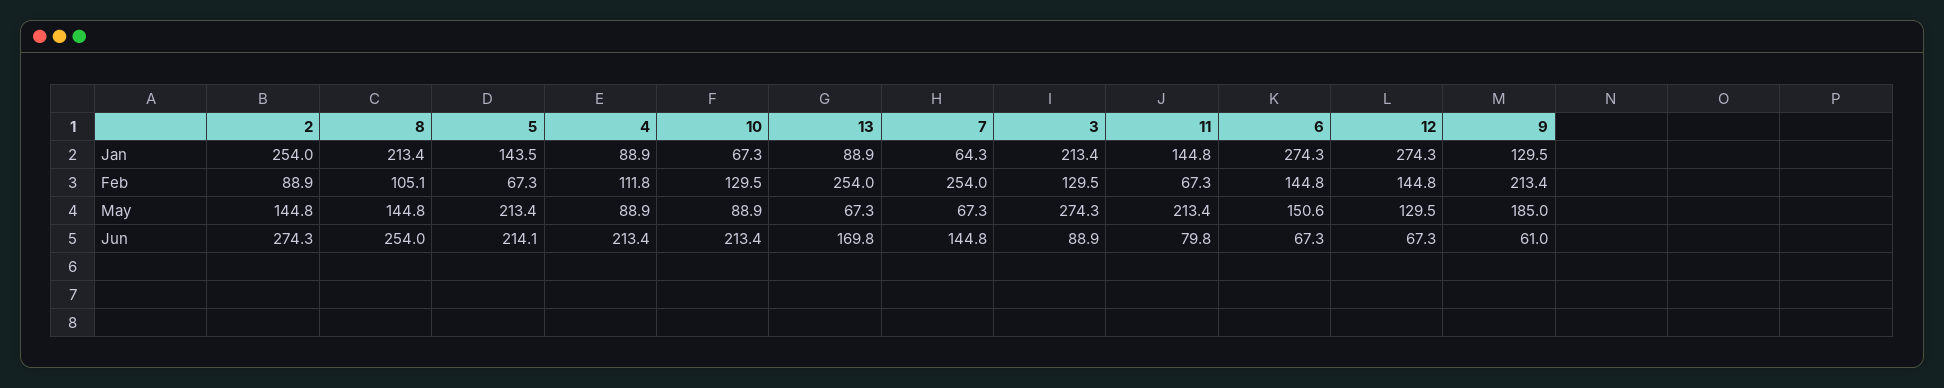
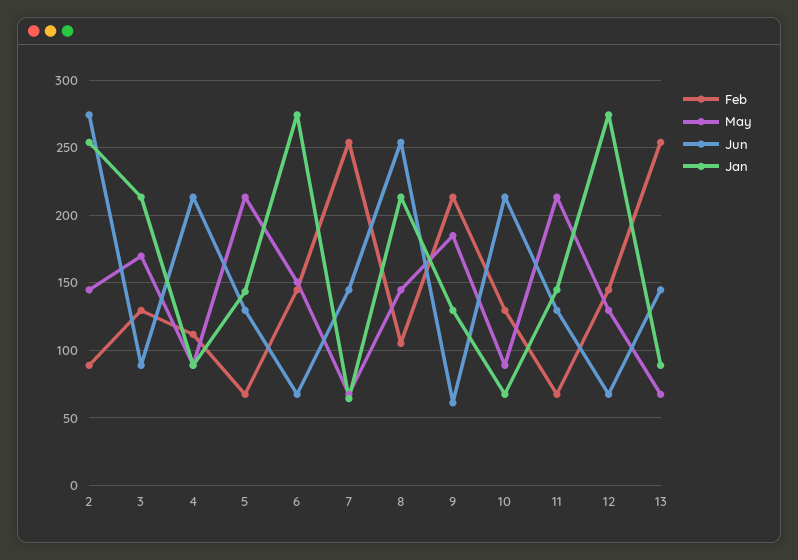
May, 3: 274.3 -> 170
Jun, 5: 214.1 -> 130
Jun, 13: 169.8 -> 145
Jun, 11: 79.8 -> 130

